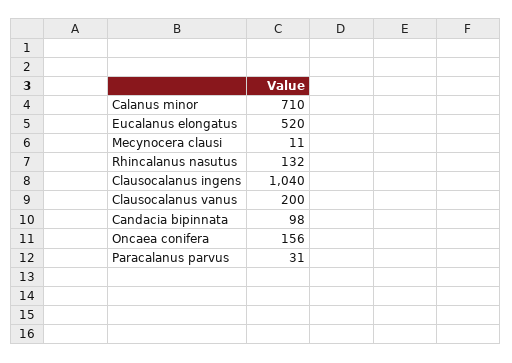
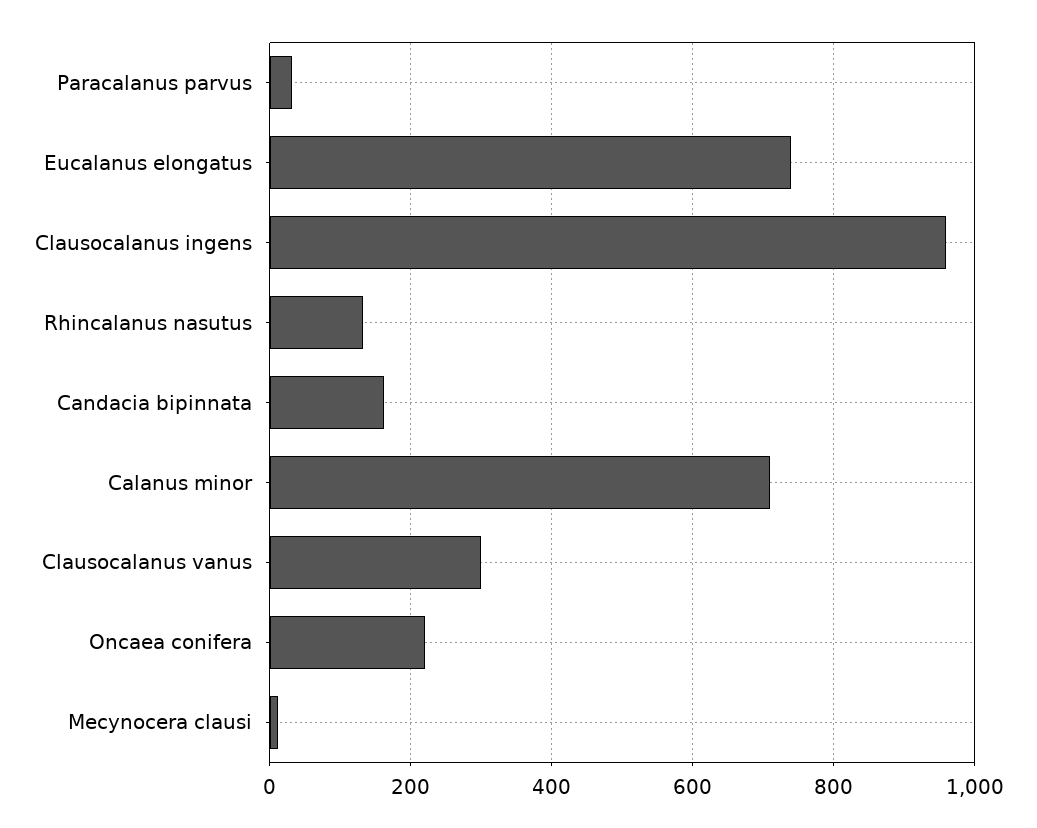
Eucalanus elongatus: 520 -> 740
Clausocalanus ingens: 1040 -> 960
Clausocalanus vanus: 200 -> 300
Candacia bipinnata: 98 -> 160
Oncaea conifera: 156 -> 220

